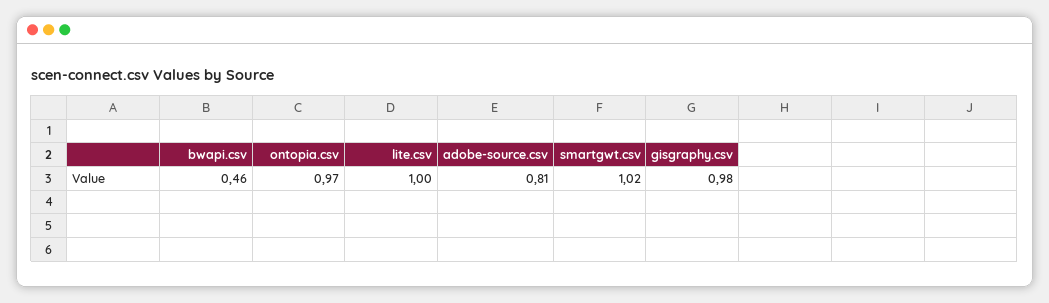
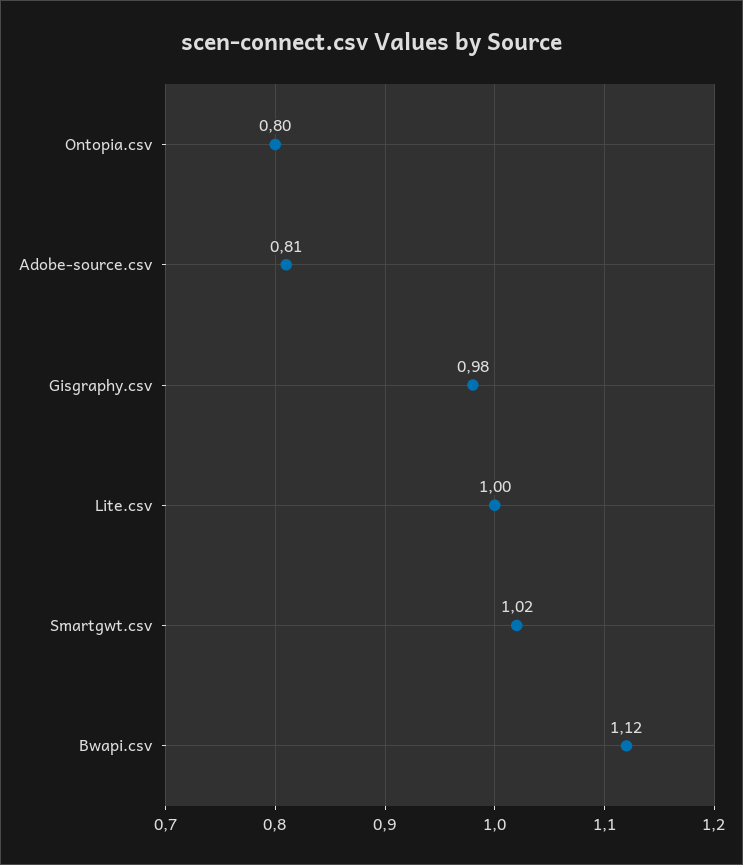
bwapi.csv: 0.46 -> 1.12
ontopia.csv: 0.97 -> 0.8

